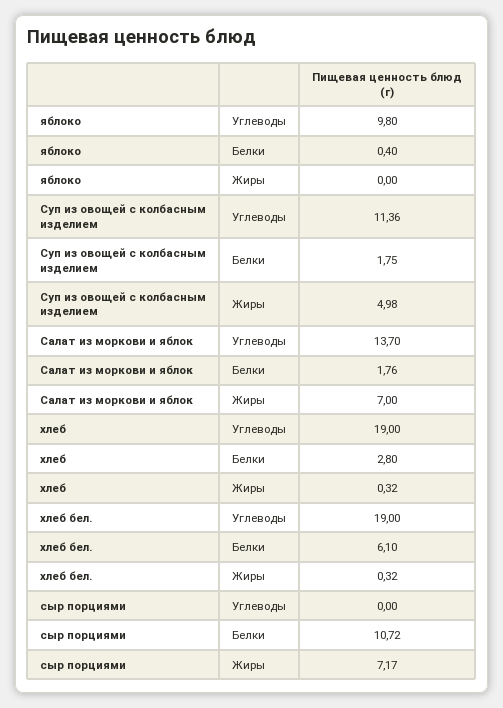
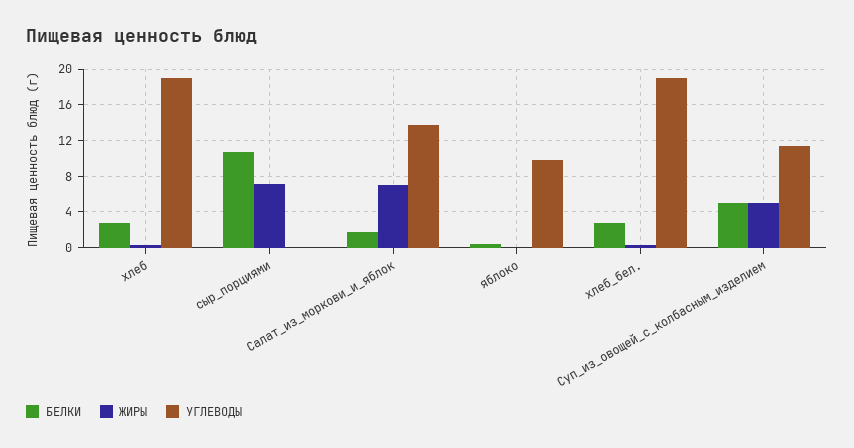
Белки, Суп из овощей с колбасным изделием: 1.75 -> 5
Белки, хлеб бел.: 6.1 -> 3

